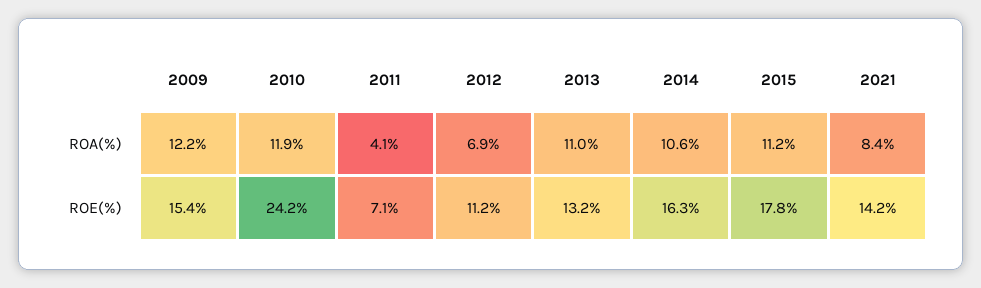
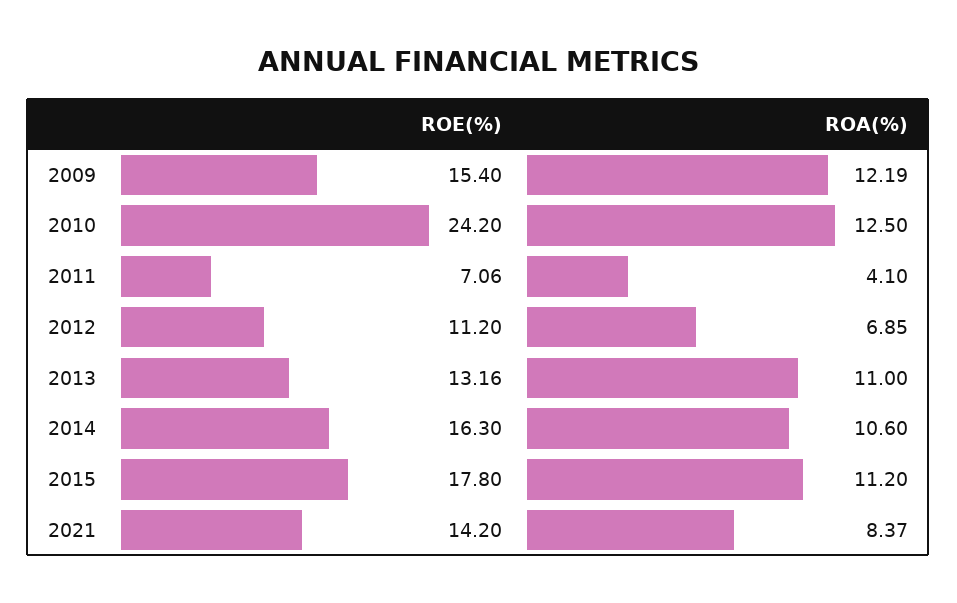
2010, ROA(%): 11.9 -> 12.5

